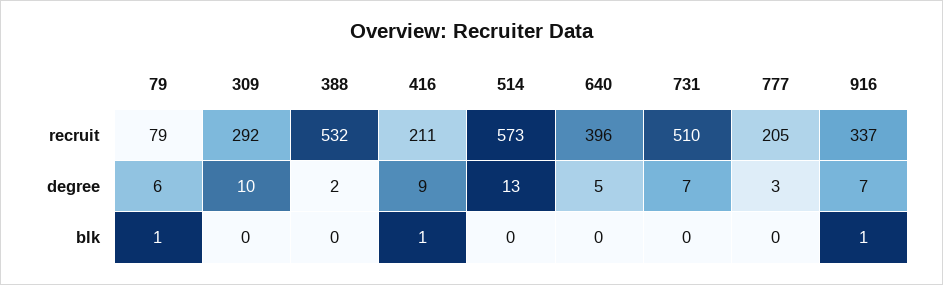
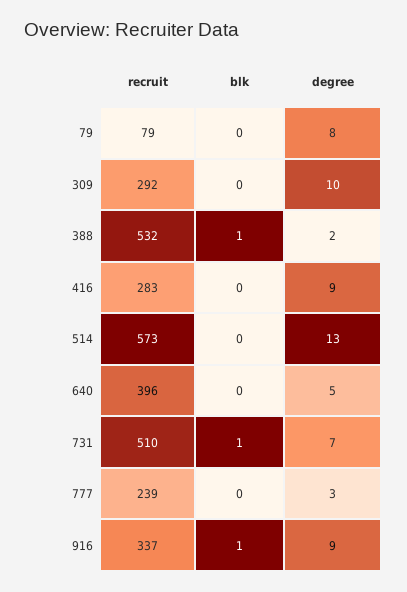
416, recruit: 211 -> 283
777, recruit: 205 -> 239
79, degree: 6 -> 8
916, degree: 7 -> 9
79, blk: 1 -> 0
388, blk: 0 -> 1
416, blk: 1 -> 0
731, blk: 0 -> 1

